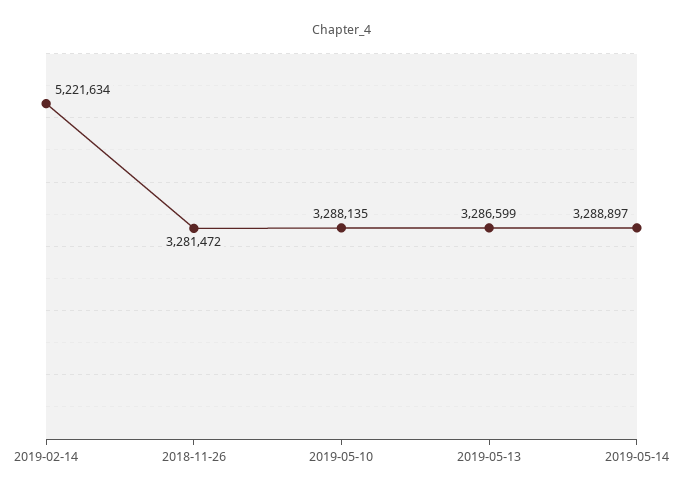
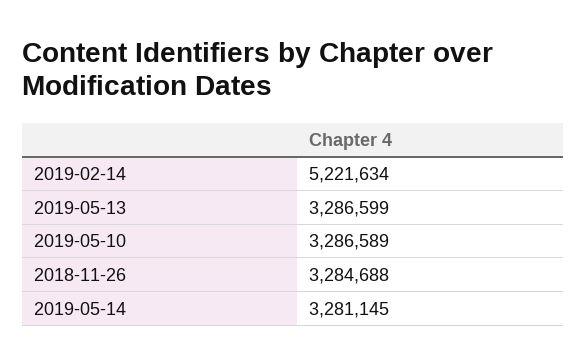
2018-11-26: 3281472 -> 3284688
2019-05-10: 3288135 -> 3286589
2019-05-14: 3288897 -> 3281145

